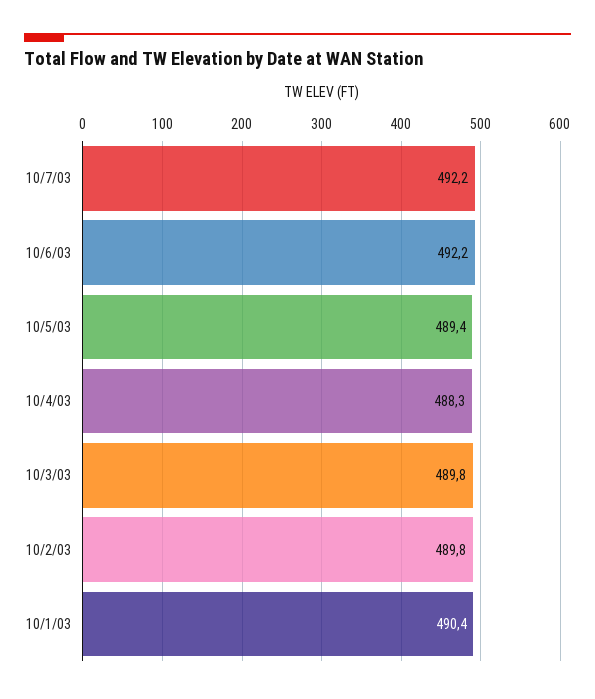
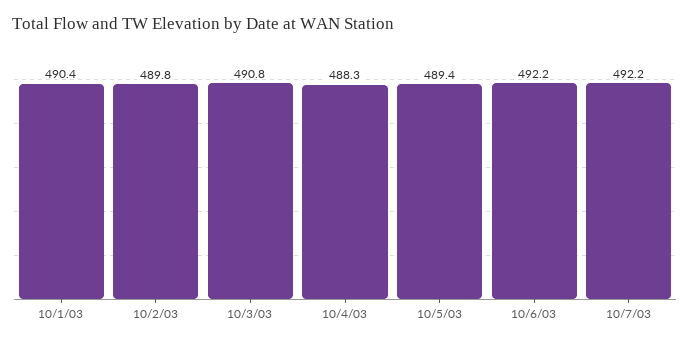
10/3/03: 489.8 -> 490.8

